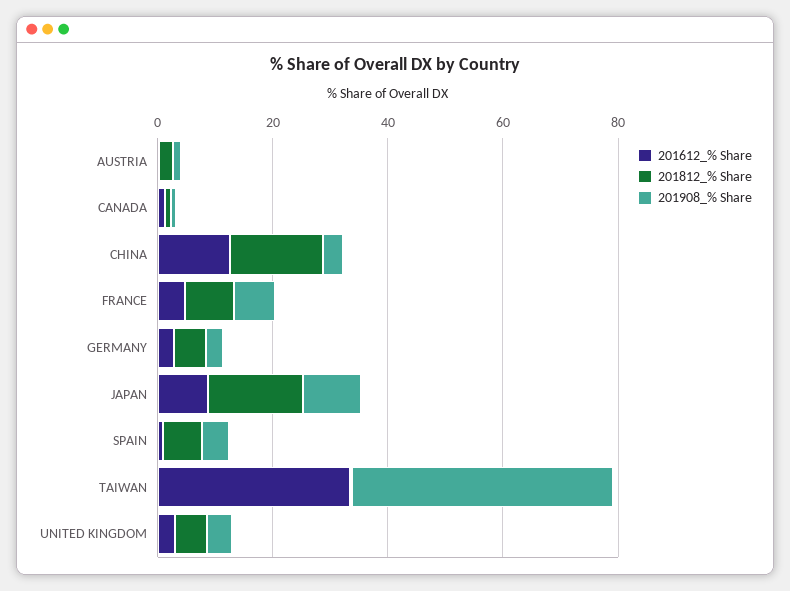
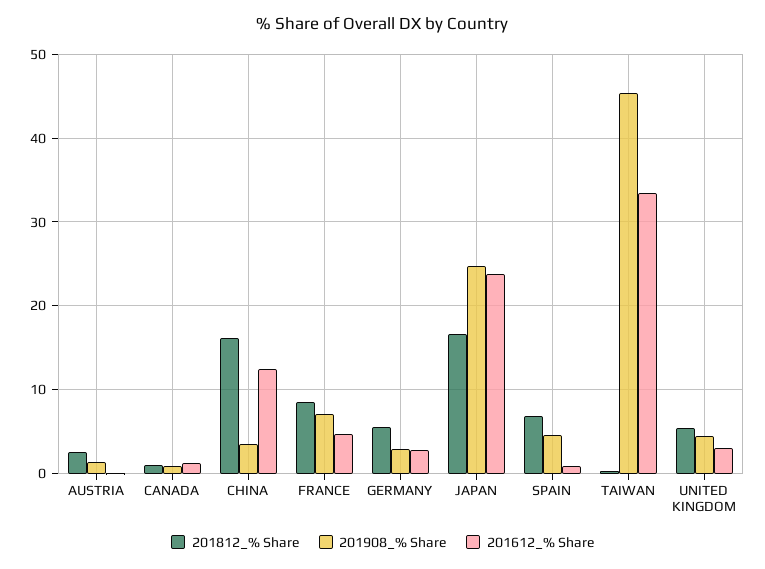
201612_% Share, JAPAN: 10 -> 24
201908_% Share, JAPAN: 10 -> 25

